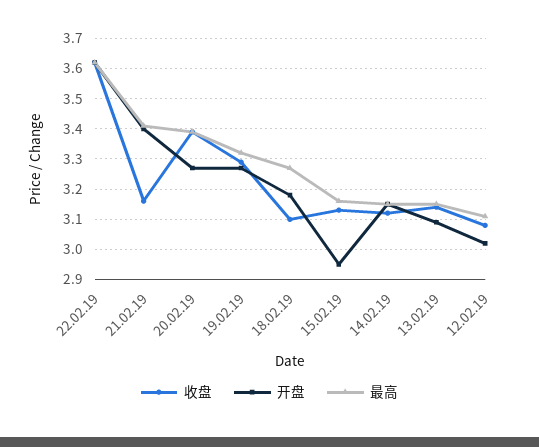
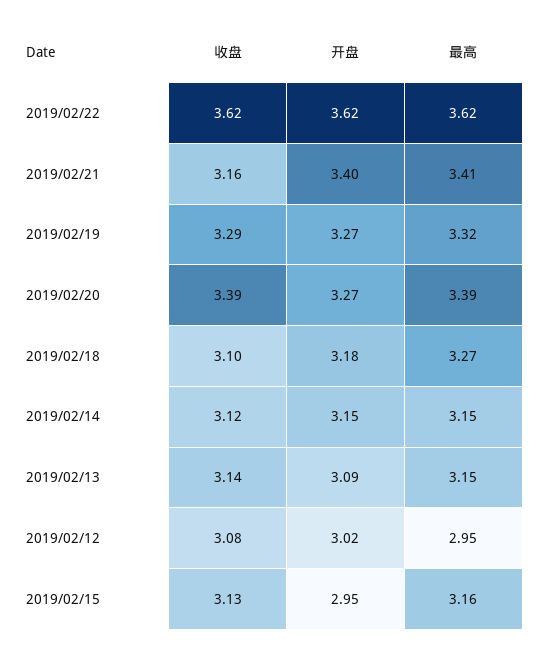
最高, 12.02.19: 3.1 -> 2.95

